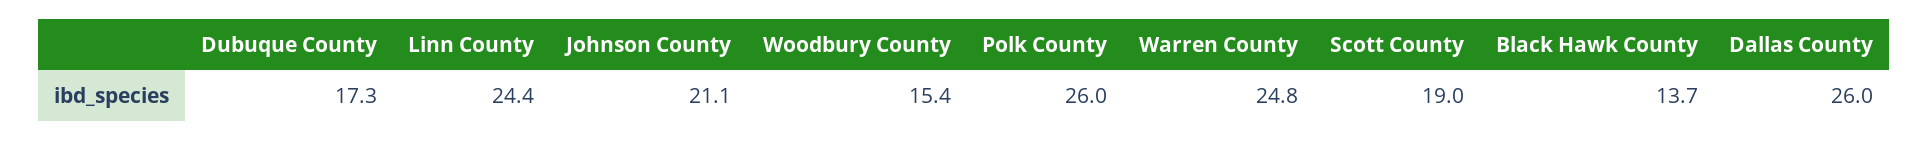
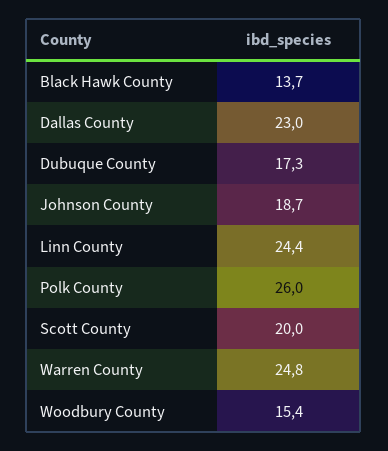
Johnson County: 21.1 -> 18.7
Scott County: 19 -> 20
Dallas County: 26 -> 23

